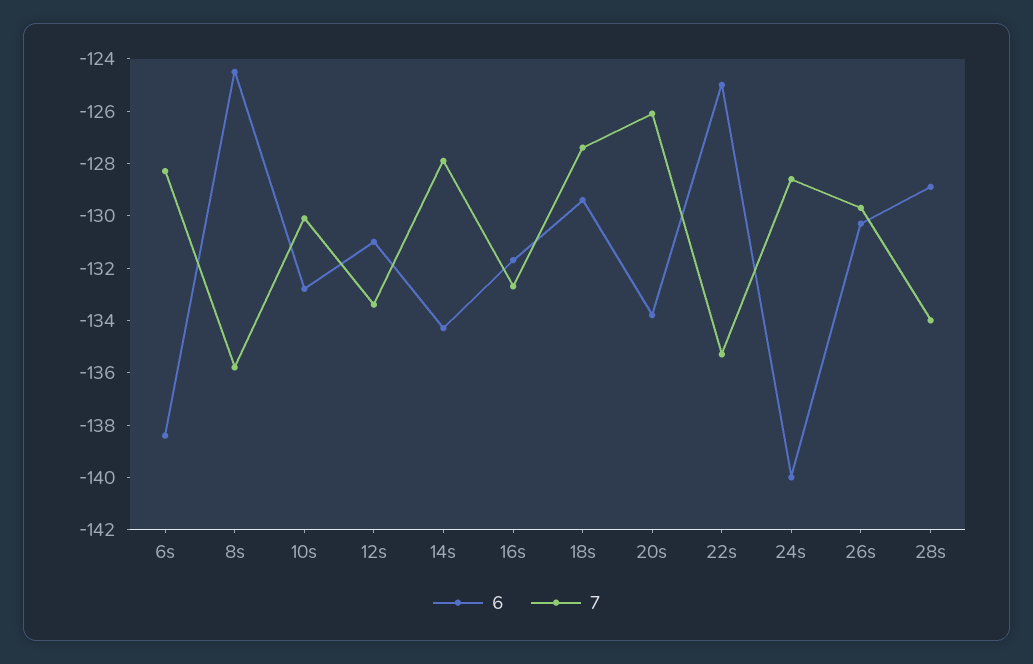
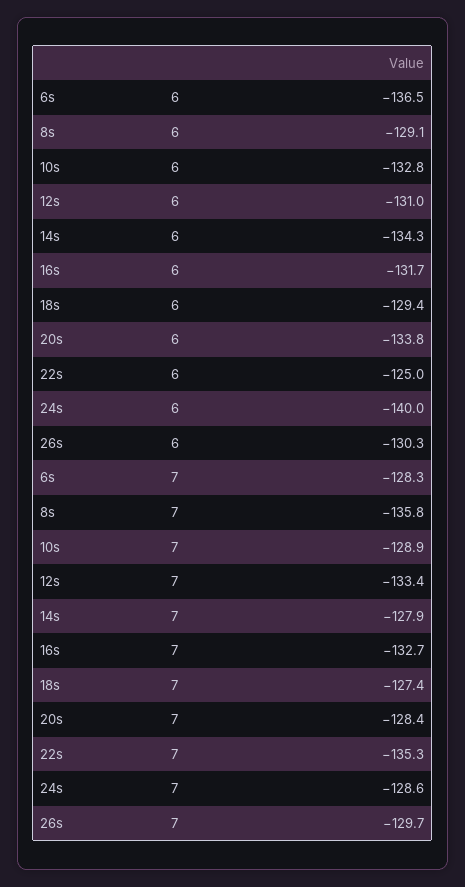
6, 6s: -138.5 -> -136.5
6, 8s: -124.5 -> -129.1
7, 10s: -130 -> -128.9
7, 20s: -126 -> -128.4
6, 28s: -129 -> none
7, 28s: -134 -> none

